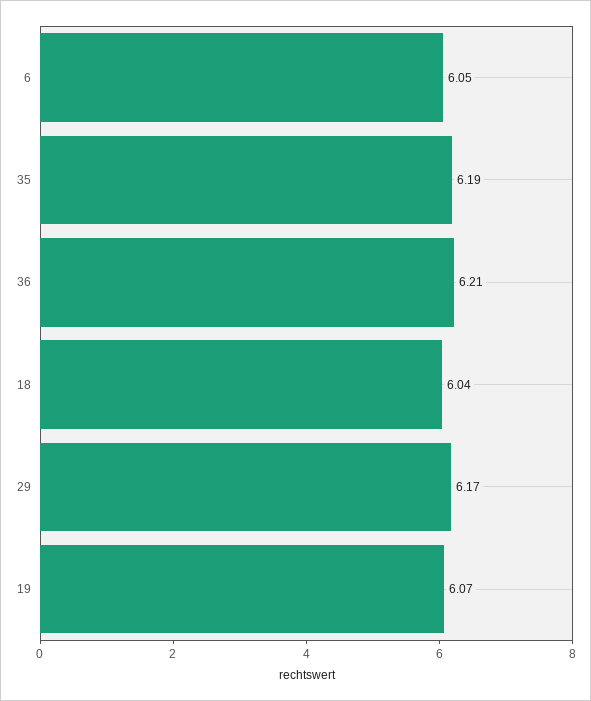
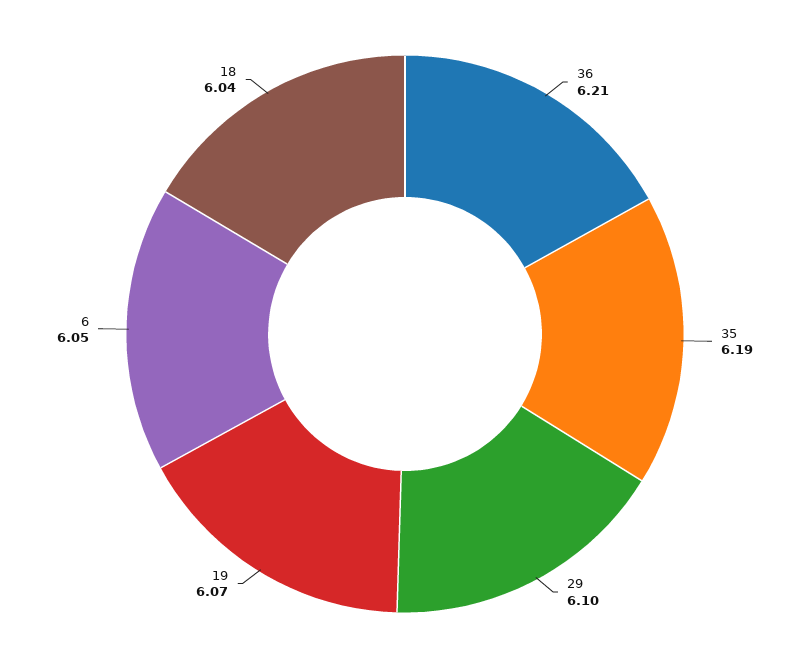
29: 6.17 -> 6.1

